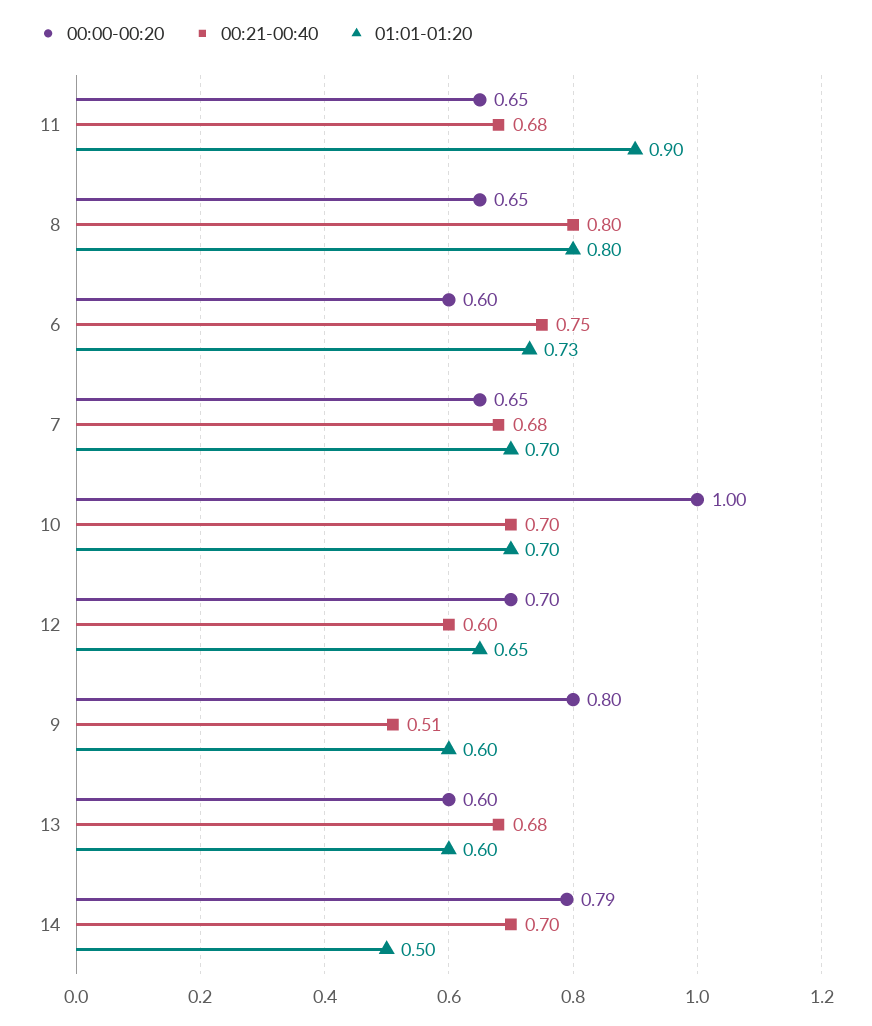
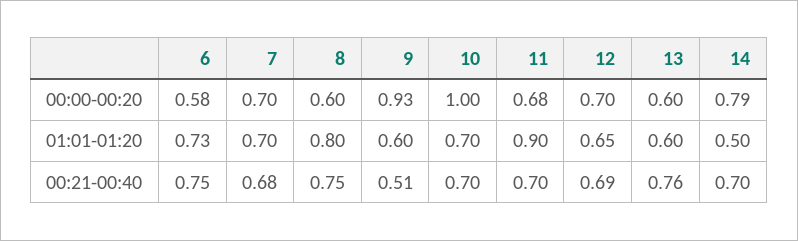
00:00-00:20, 11: 0.65 -> 0.68
00:21-00:40, 11: 0.68 -> 0.7
00:00-00:20, 8: 0.65 -> 0.6
00:21-00:40, 8: 0.8 -> 0.75
00:00-00:20, 6: 0.6 -> 0.58
00:00-00:20, 7: 0.65 -> 0.7
00:21-00:40, 12: 0.6 -> 0.69
00:00-00:20, 9: 0.8 -> 0.93
00:21-00:40, 13: 0.68 -> 0.76

